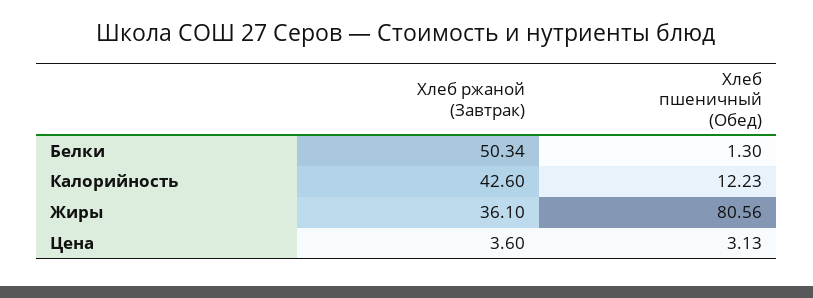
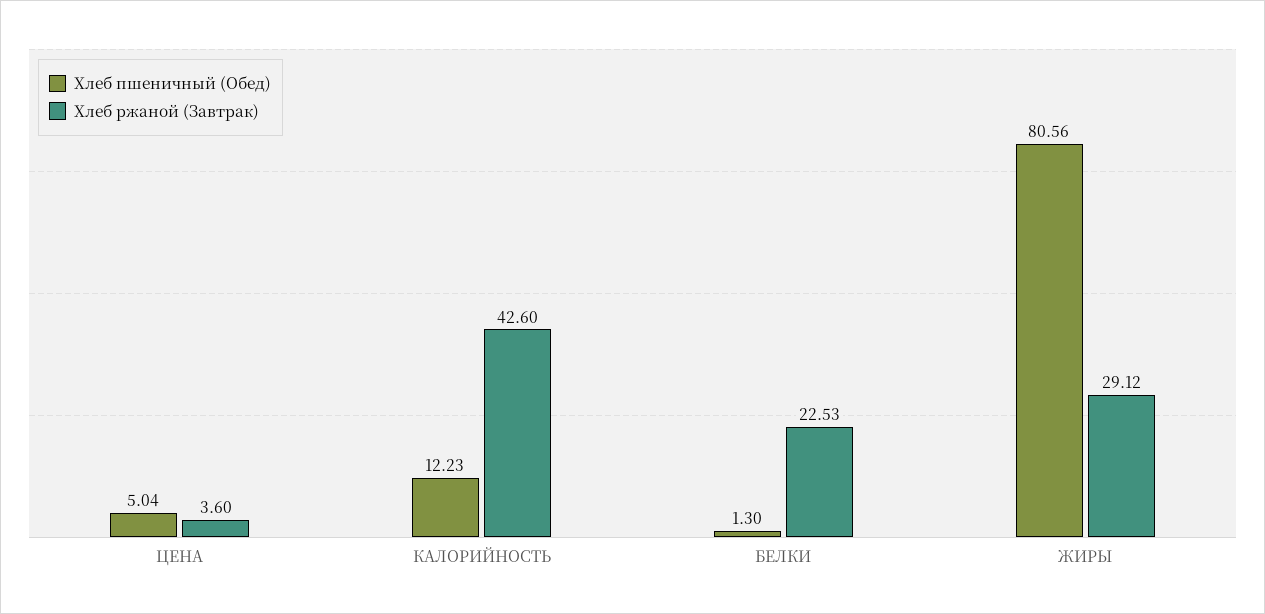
Хлеб ржаной (Завтрак), Белки: 50.34 -> 22.53
Хлеб ржаной (Завтрак), Жиры: 36.1 -> 29.12
Хлеб пшеничный (Обед), Цена: 3.13 -> 5.04

